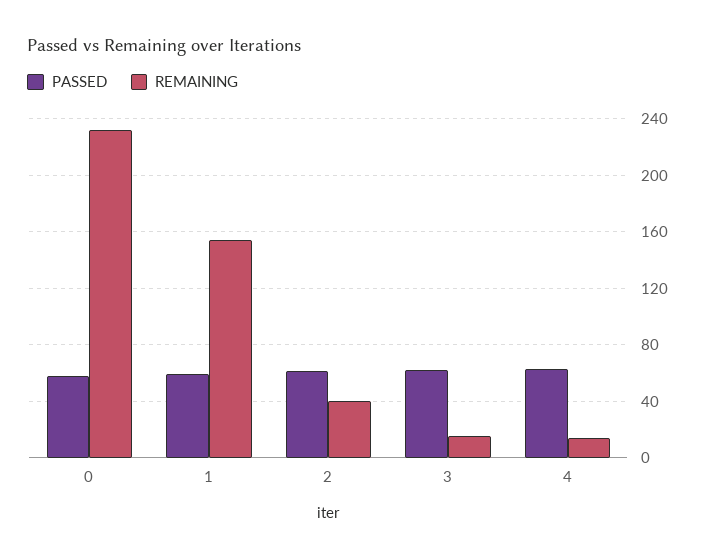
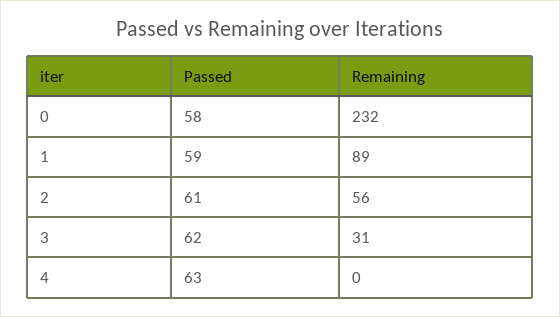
REMAINING, 1: 155 -> 89
REMAINING, 2: 40 -> 56
REMAINING, 3: 15 -> 31
REMAINING, 4: 15 -> 0

